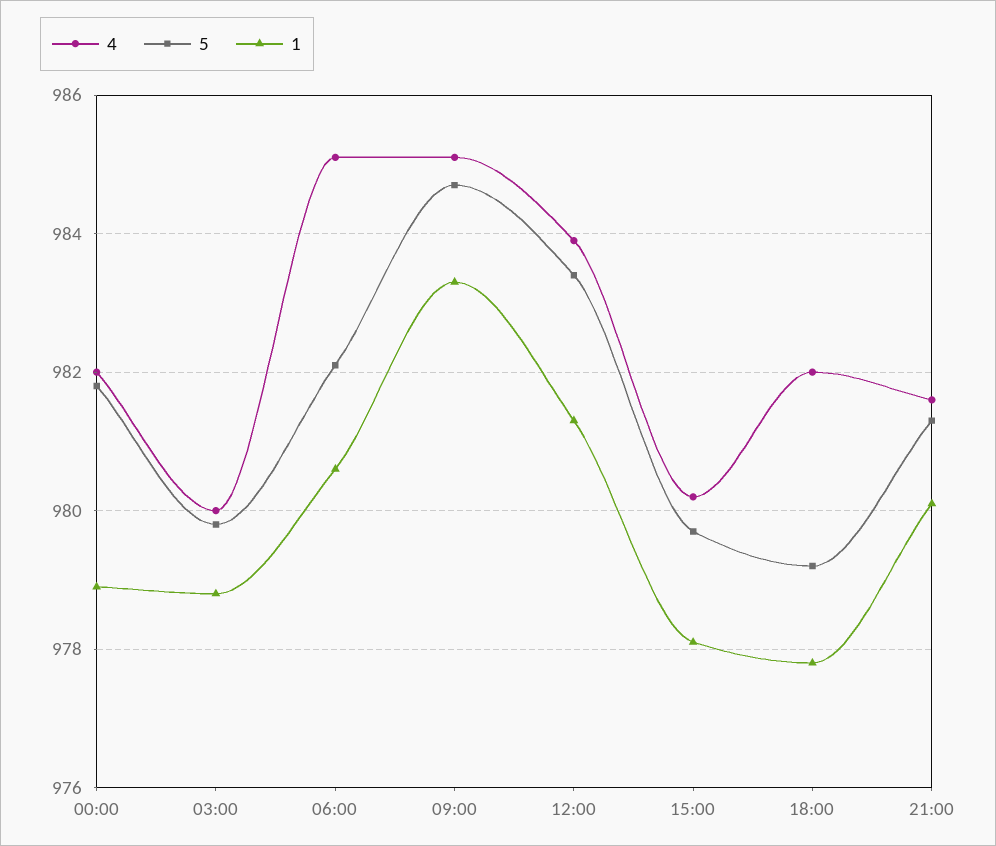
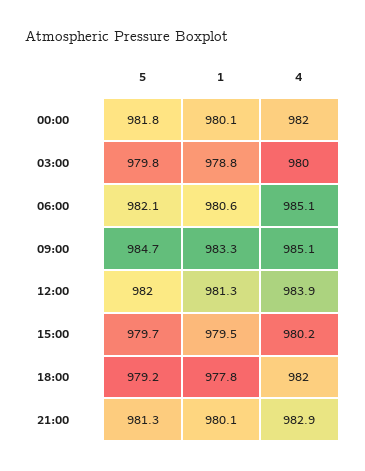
1, 00:00: 979 -> 980.1
5, 12:00: 983.5 -> 982
1, 15:00: 978 -> 979.5
4, 21:00: 981.5 -> 982.9

